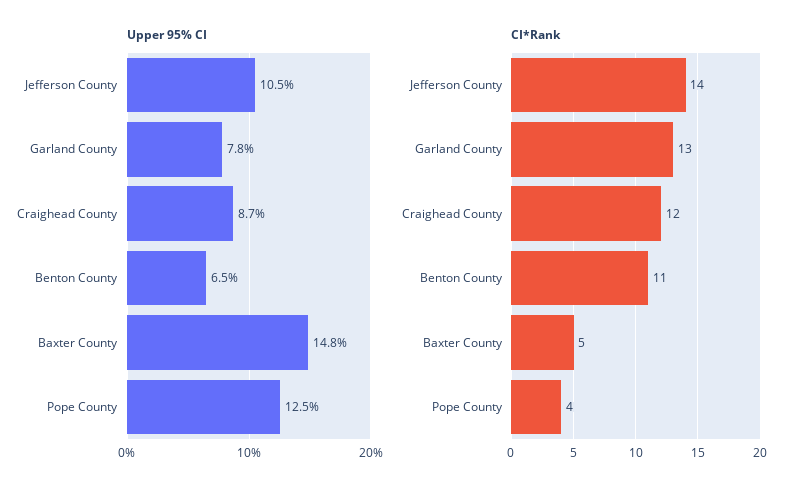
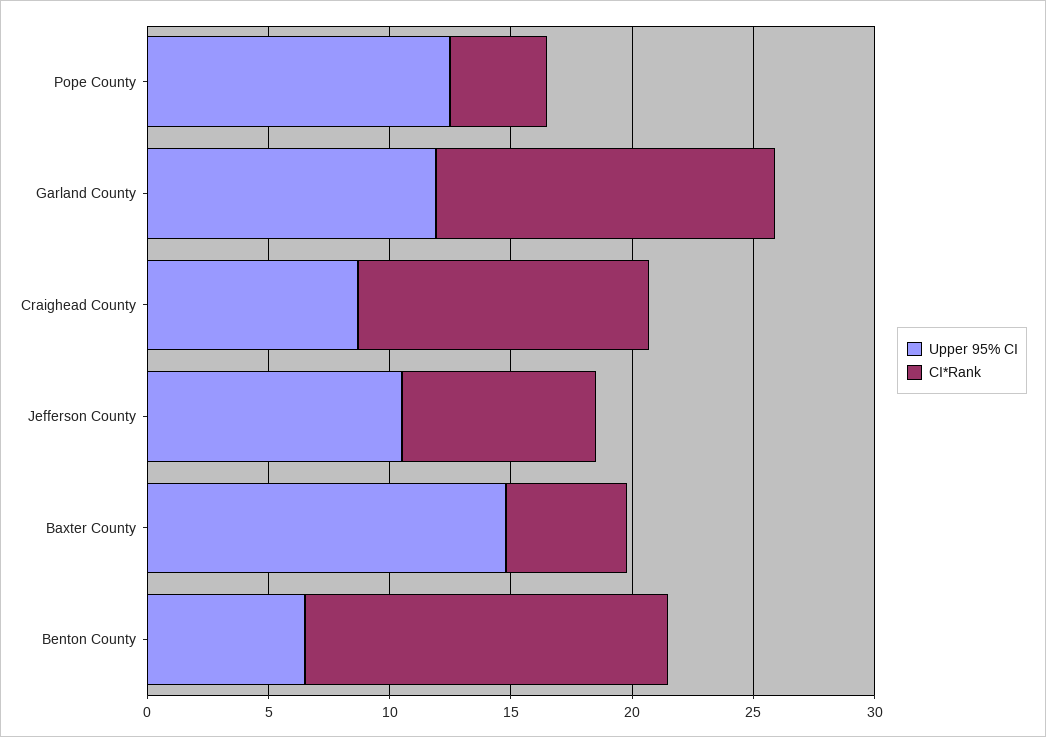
Upper 95% CI, Garland County: 7.8 -> 12
CI*Rank, Jefferson County: 14 -> 8
CI*Rank, Garland County: 13 -> 14
CI*Rank, Benton County: 11 -> 15

